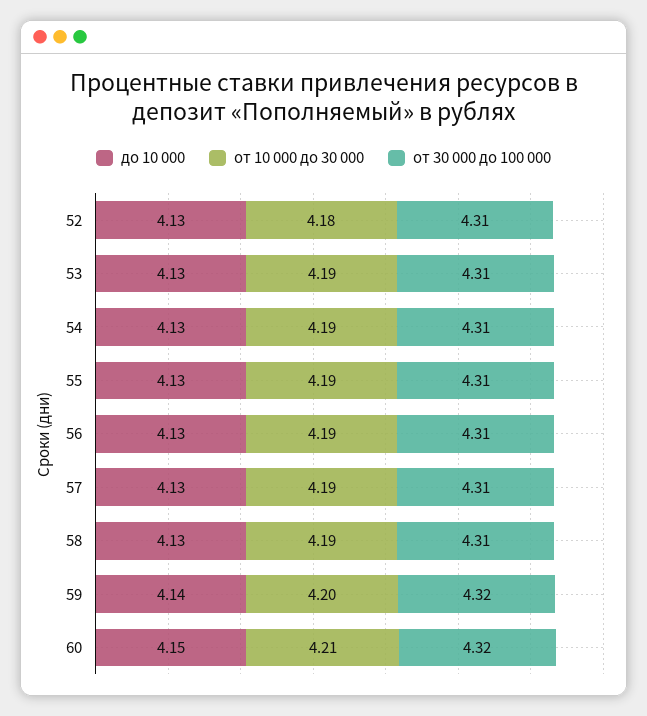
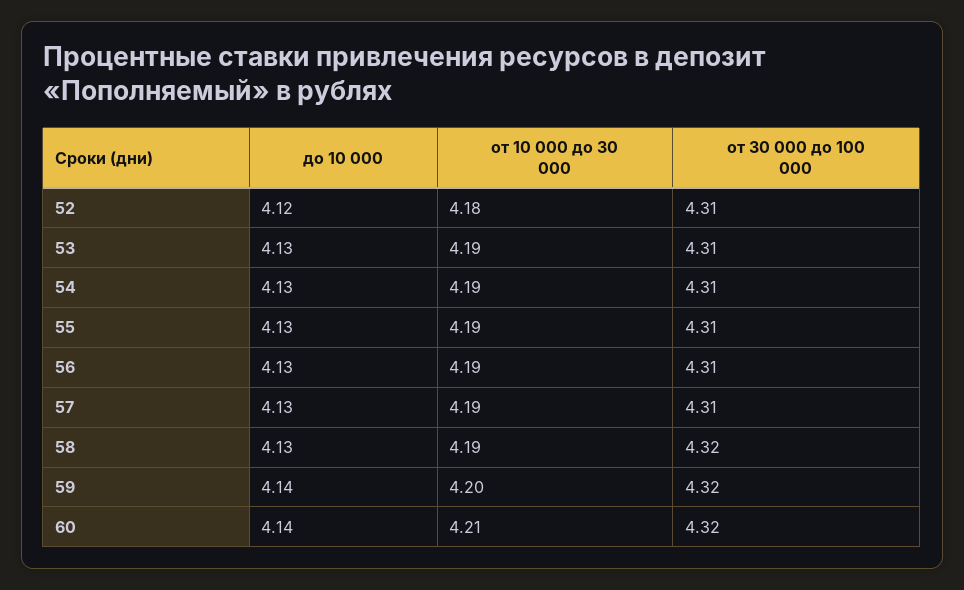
до 10 000, 52: 4.13 -> 4.12
от 30 000 до 100 000, 58: 4.31 -> 4.32
до 10 000, 60: 4.15 -> 4.14

